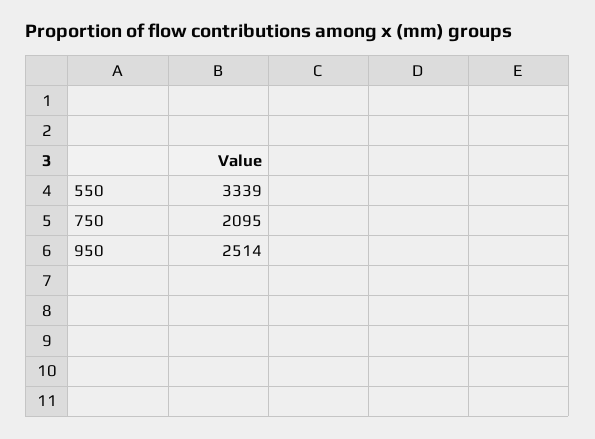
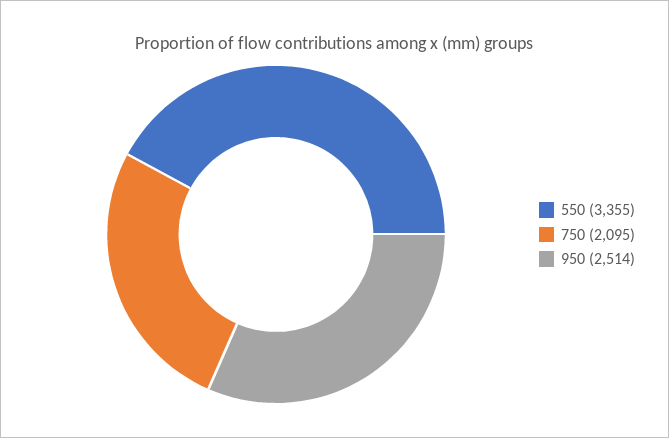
550: 3339 -> 3355

